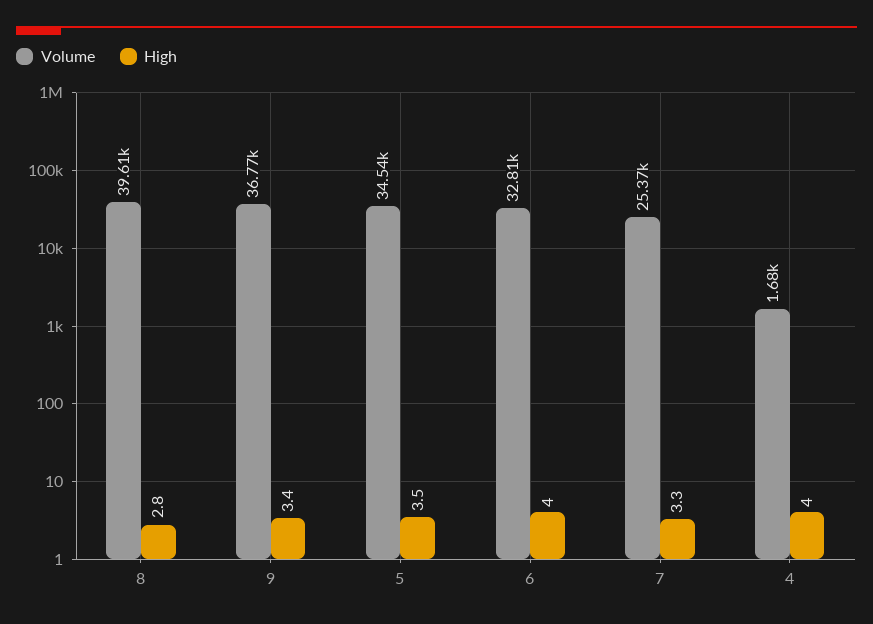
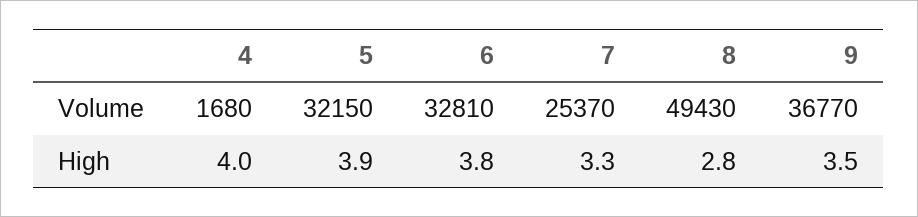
Volume, 8: 39610 -> 49430
High, 9: 3.4 -> 3.5
Volume, 5: 34540 -> 32150
High, 5: 3.5 -> 3.9
High, 6: 4 -> 3.8

